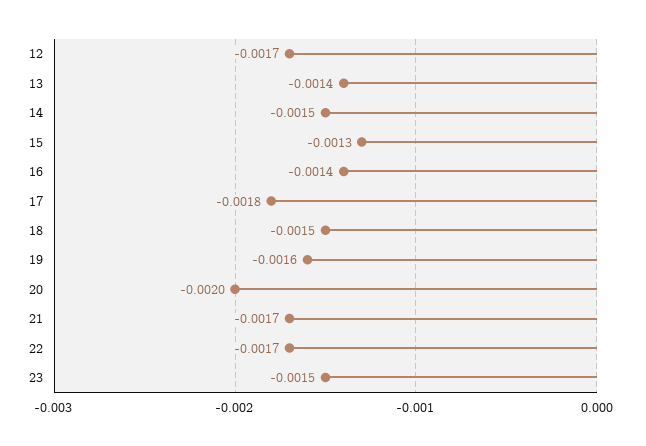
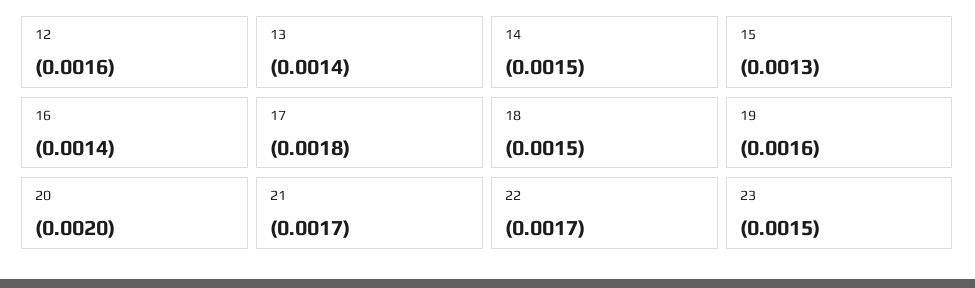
12: -0.0017 -> -0.0016

